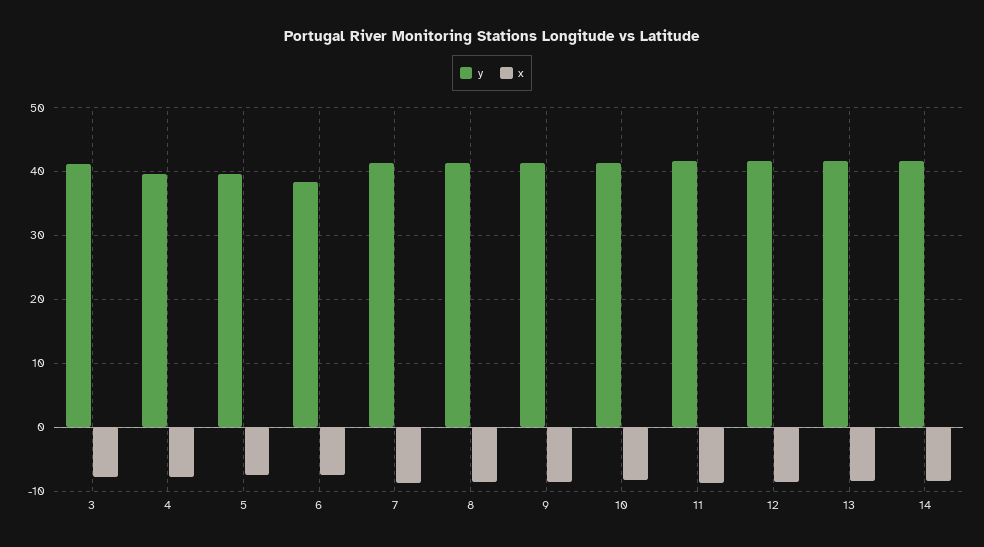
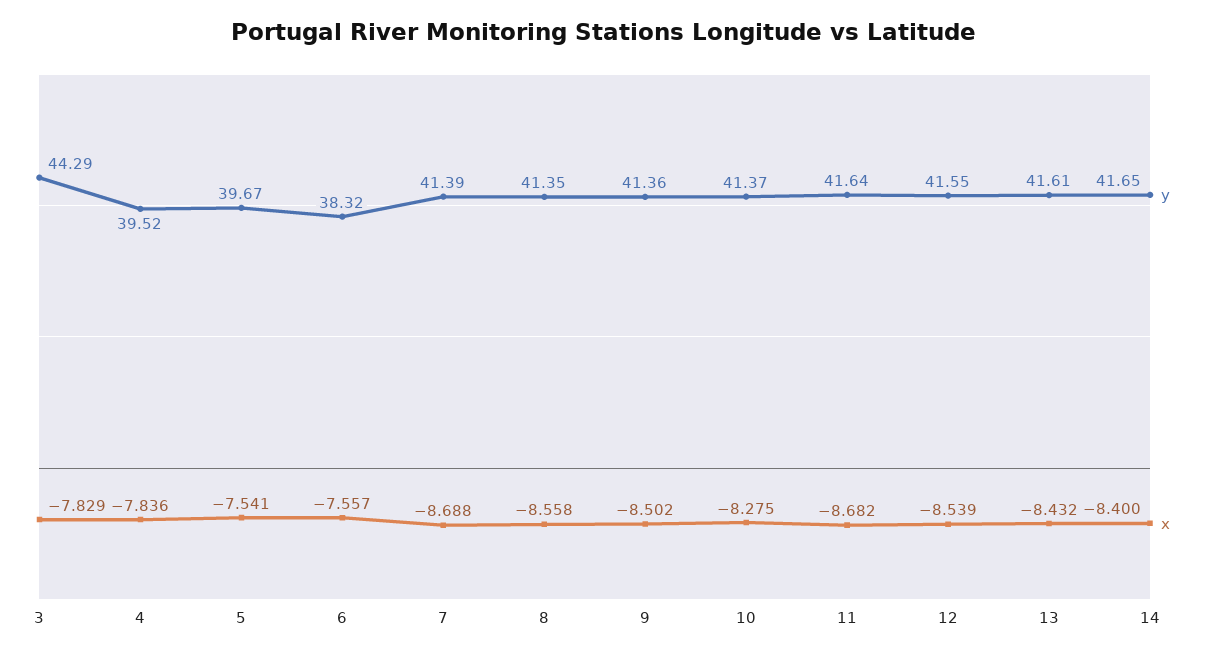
y, 3: 41 -> 44.29

